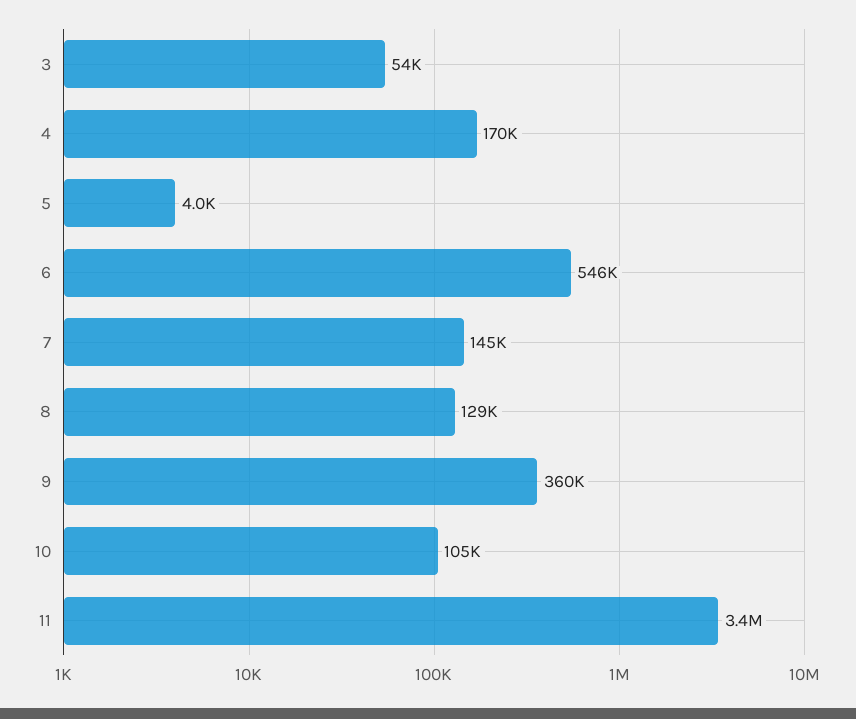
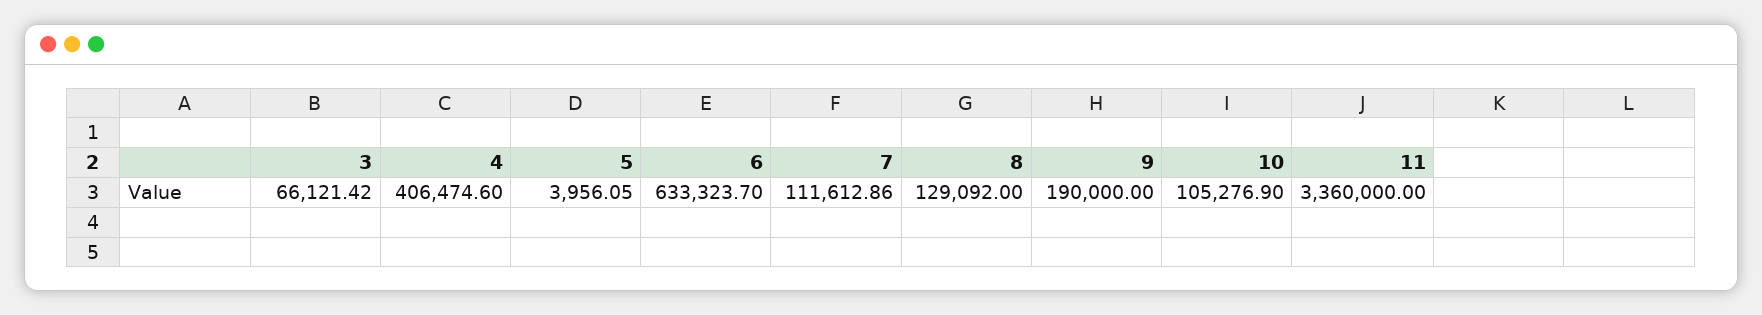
3: 54000 -> 66121.42
4: 170000 -> 406474.6
6: 546000 -> 633323.7
7: 145000 -> 111612.86
9: 360000 -> 190000

